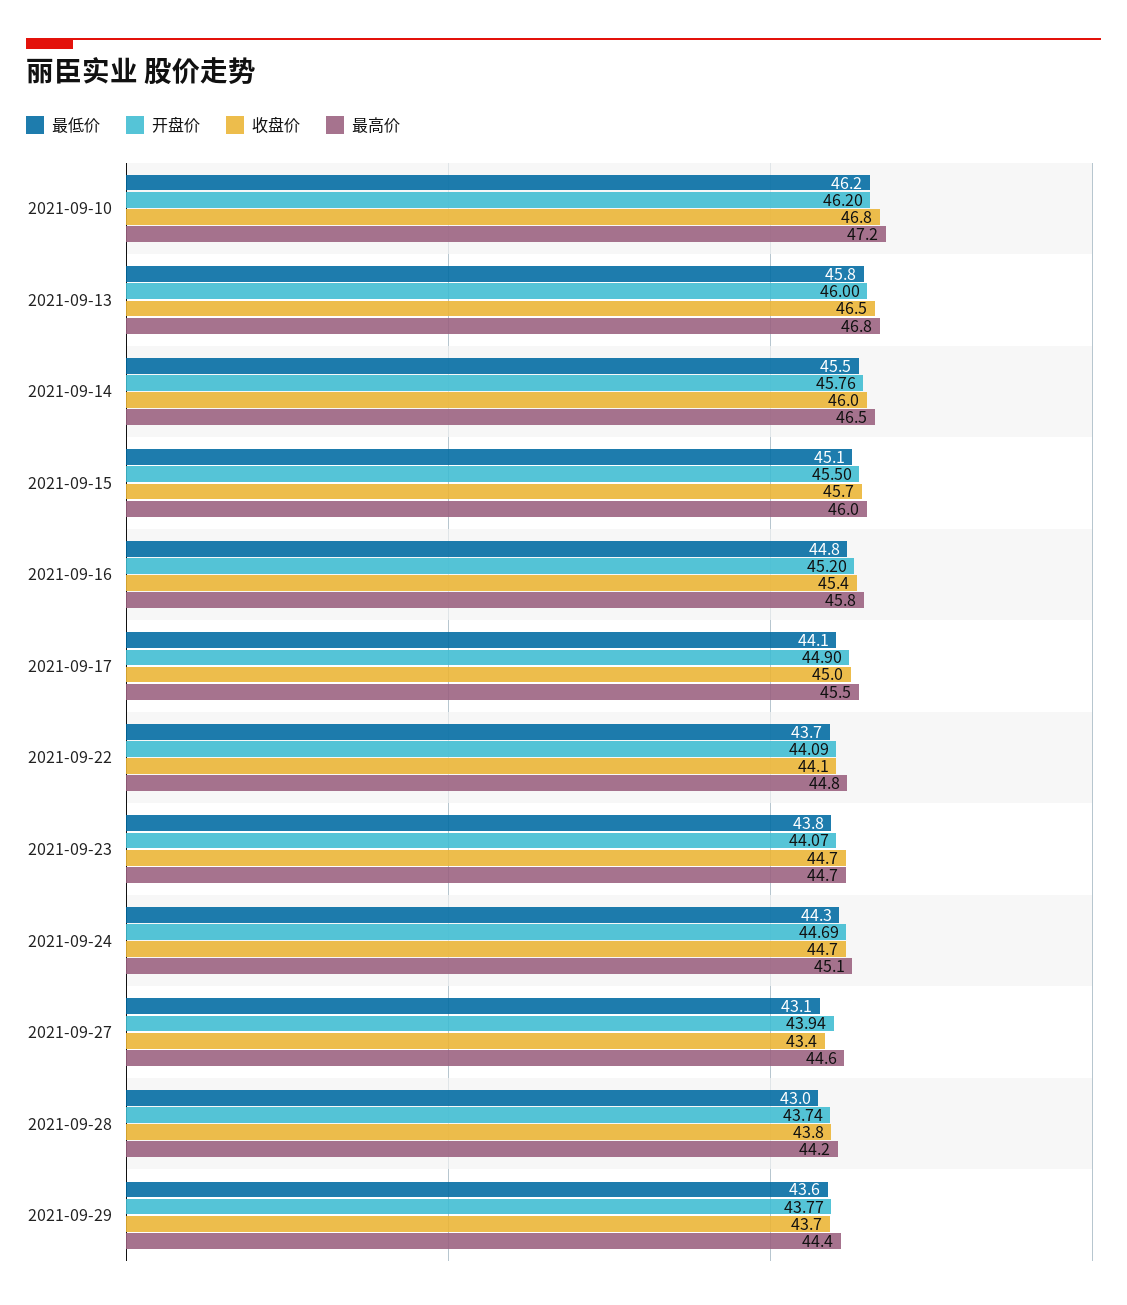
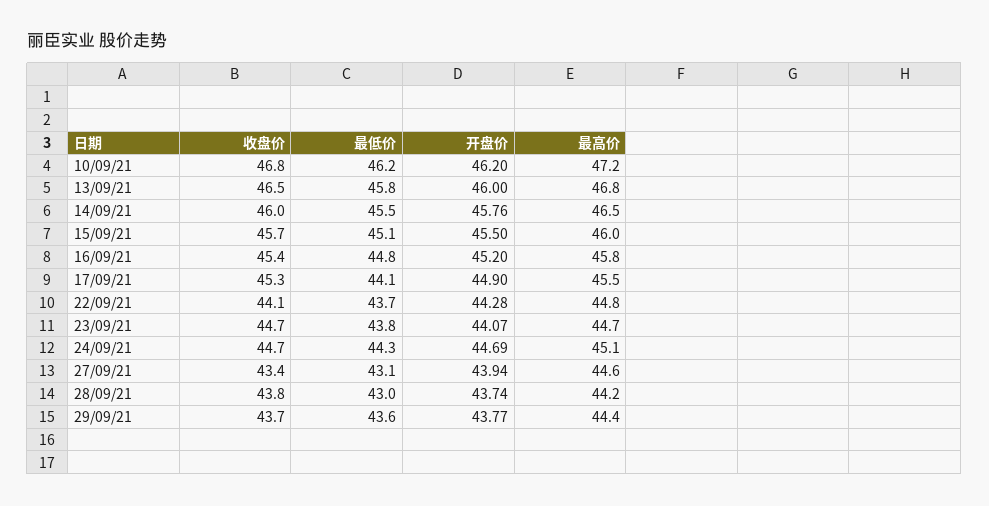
收盘价, 2021-09-17: 45 -> 45.3
开盘价, 2021-09-22: 44.09 -> 44.28

